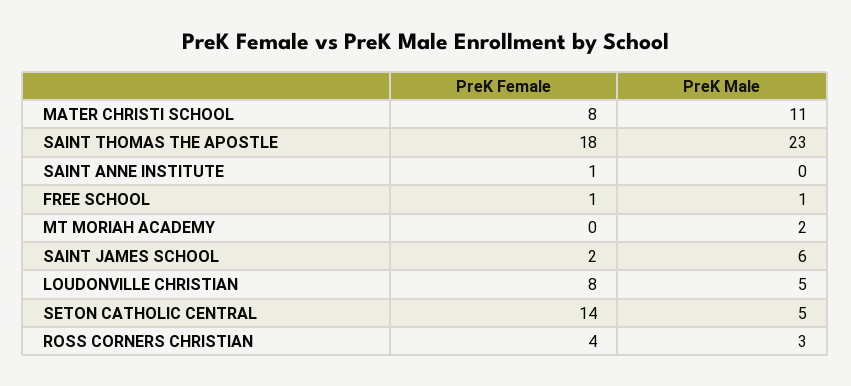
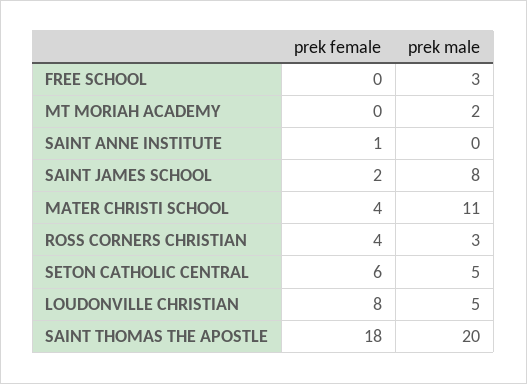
PreK Female, MATER CHRISTI SCHOOL: 8 -> 4
PreK Male, SAINT THOMAS THE APOSTLE: 23 -> 20
PreK Female, FREE SCHOOL: 1 -> 0
PreK Male, FREE SCHOOL: 1 -> 3
PreK Male, SAINT JAMES SCHOOL: 6 -> 8
PreK Female, SETON CATHOLIC CENTRAL: 14 -> 6

